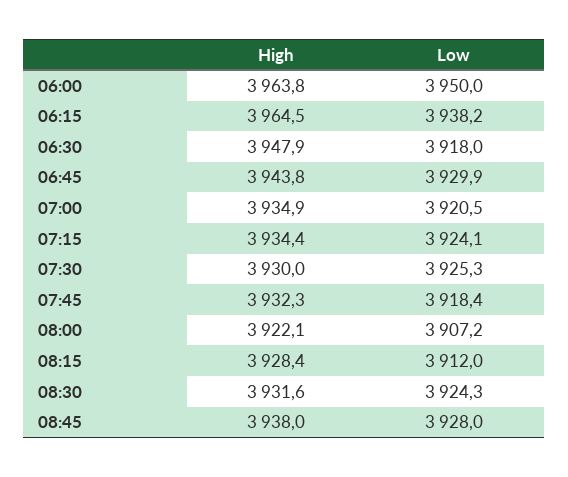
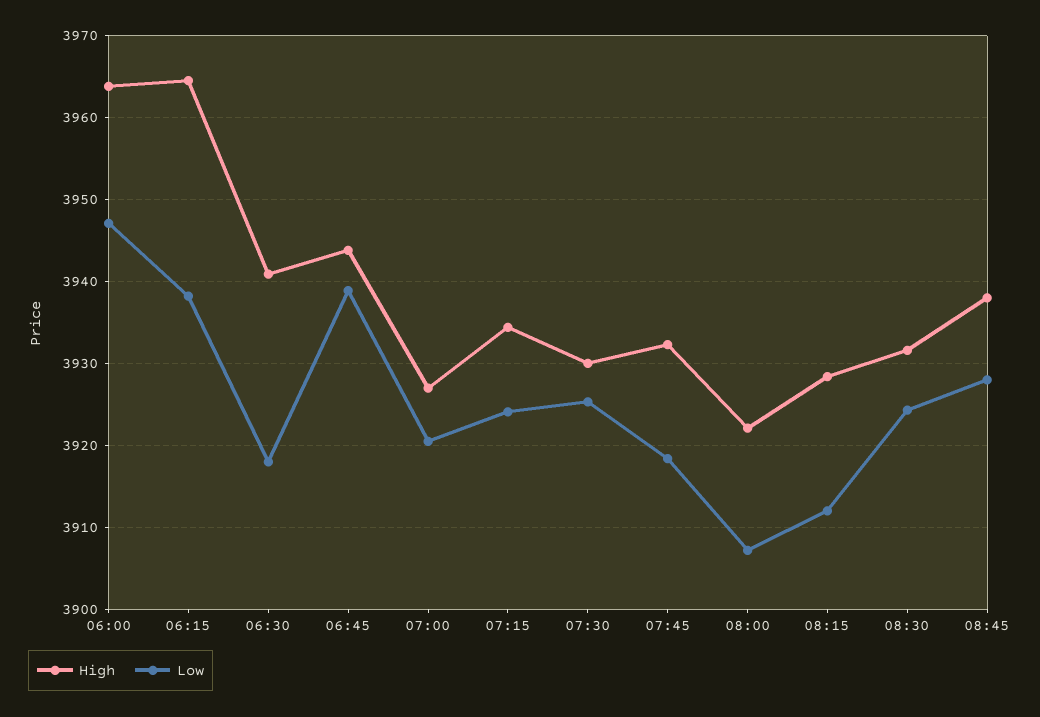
Low, 06:00: 3950 -> 3947
High, 06:30: 3947.9 -> 3941
Low, 06:45: 3929.9 -> 3939
High, 07:00: 3934.9 -> 3927

